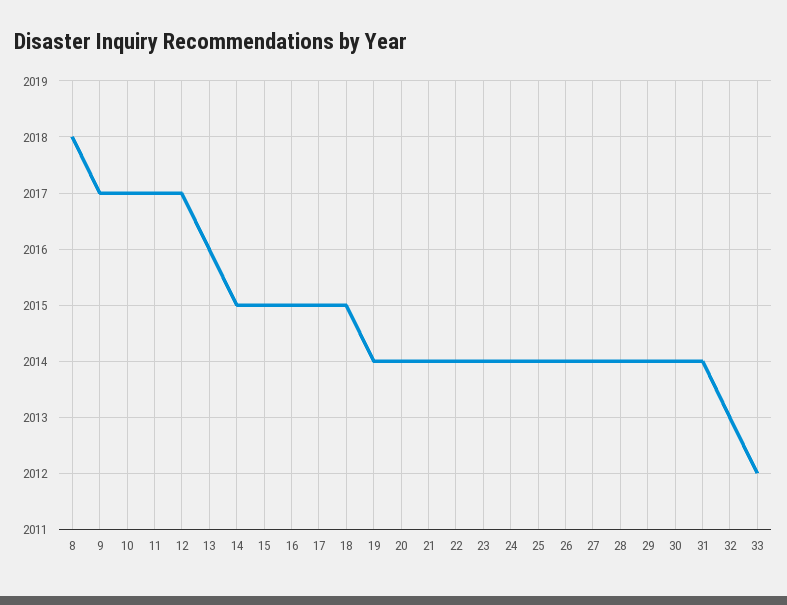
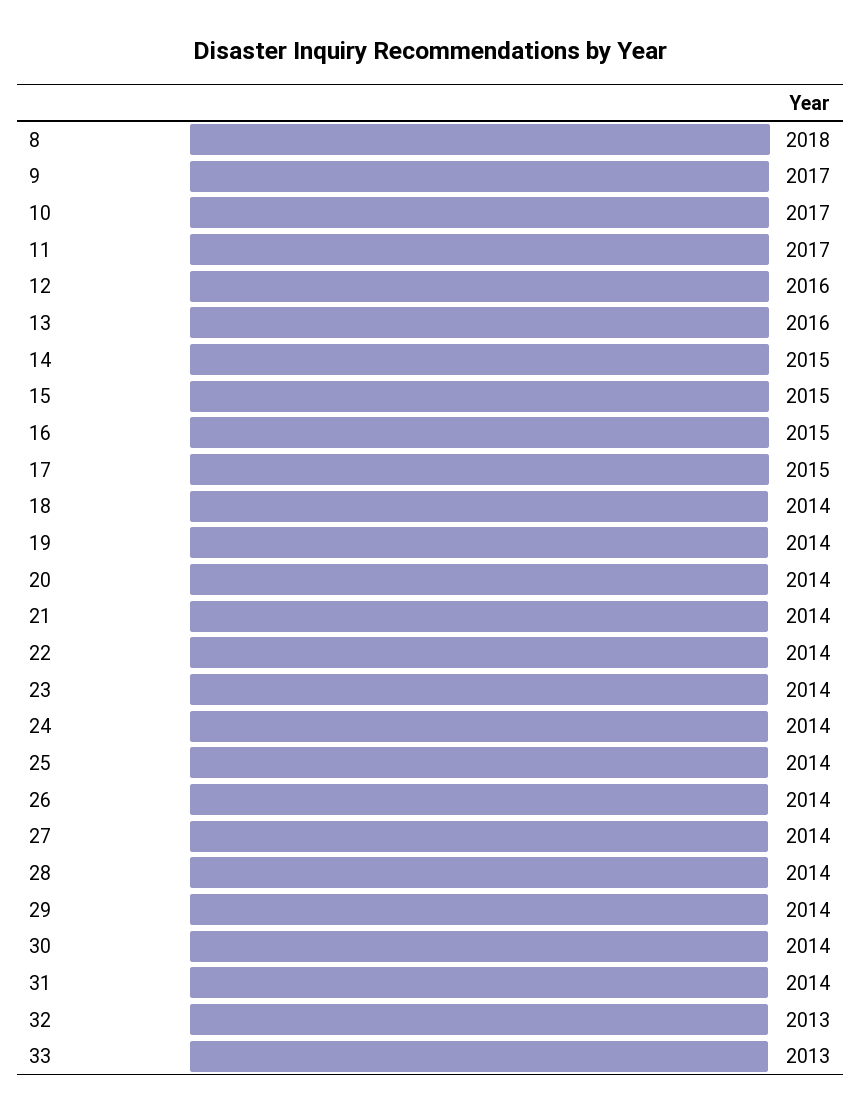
12: 2017 -> 2016
18: 2015 -> 2014
33: 2012 -> 2013

